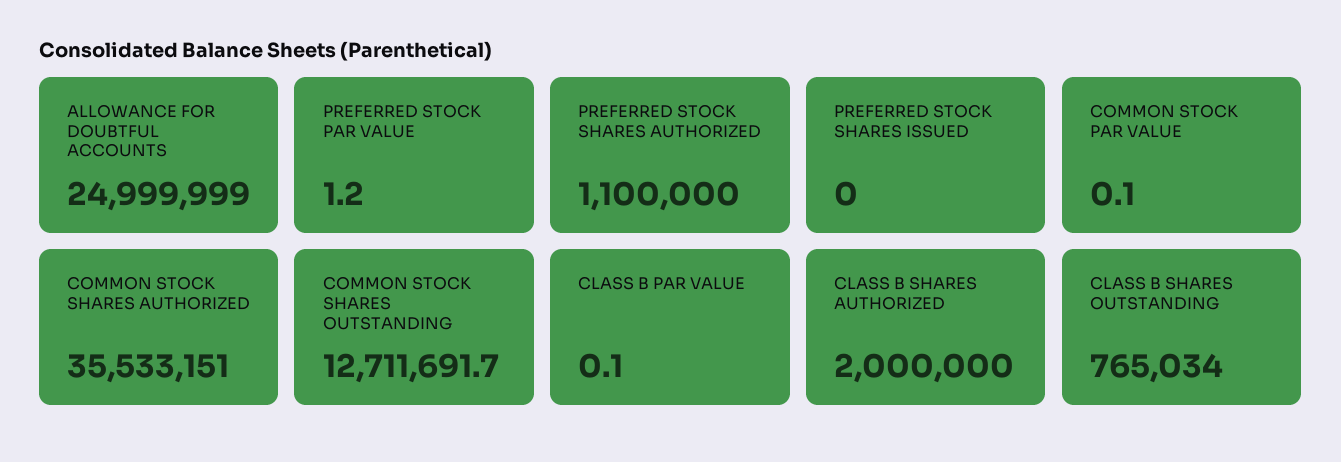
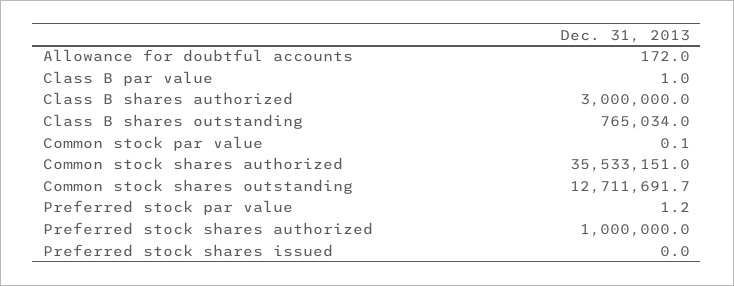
ALLOWANCE FOR DOUBTFUL ACCOUNTS: 24999999 -> 172
PREFERRED STOCK SHARES AUTHORIZED: 1100000 -> 1000000
CLASS B PAR VALUE: 0.1 -> 1
CLASS B SHARES AUTHORIZED: 2000000 -> 3000000

